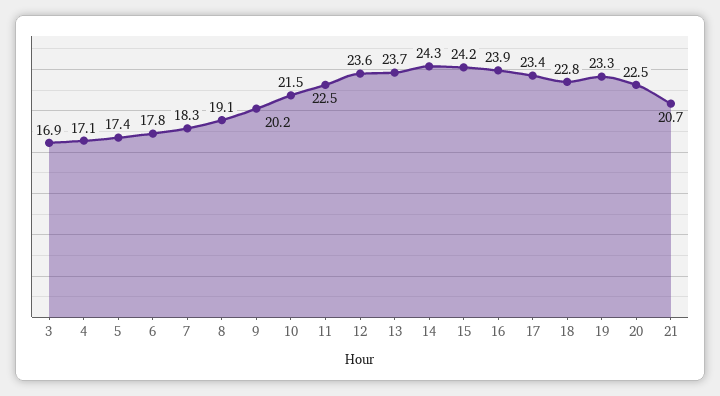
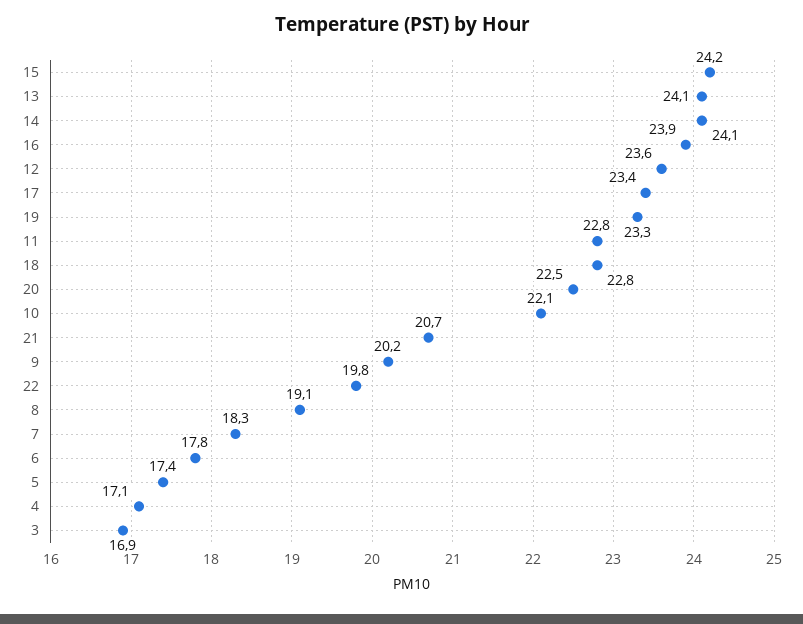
10: 21.5 -> 22.1
11: 22.5 -> 22.8
13: 23.7 -> 24.1
14: 24.3 -> 24.1
22: none -> 19.8

